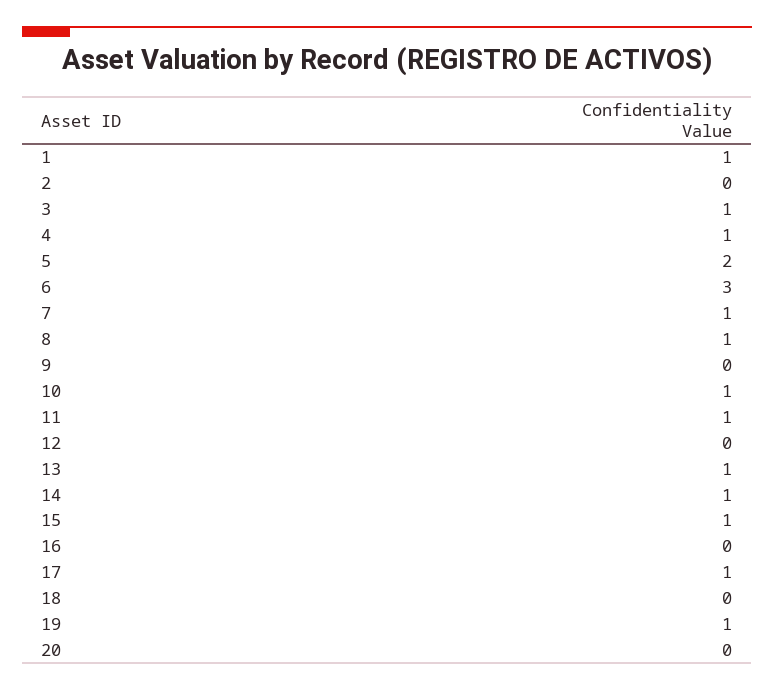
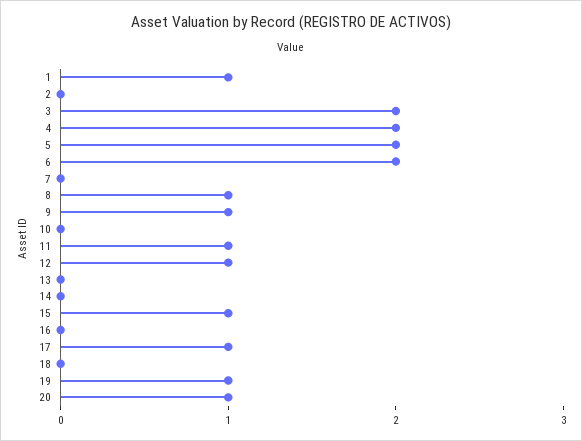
3: 1 -> 2
4: 1 -> 2
6: 3 -> 2
7: 1 -> 0
9: 0 -> 1
10: 1 -> 0
12: 0 -> 1
13: 1 -> 0
14: 1 -> 0
20: 0 -> 1

